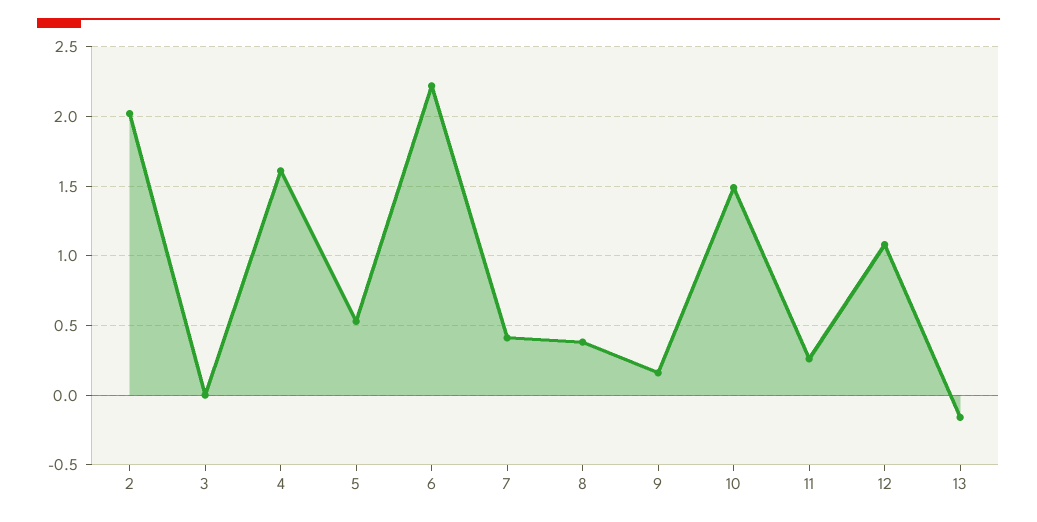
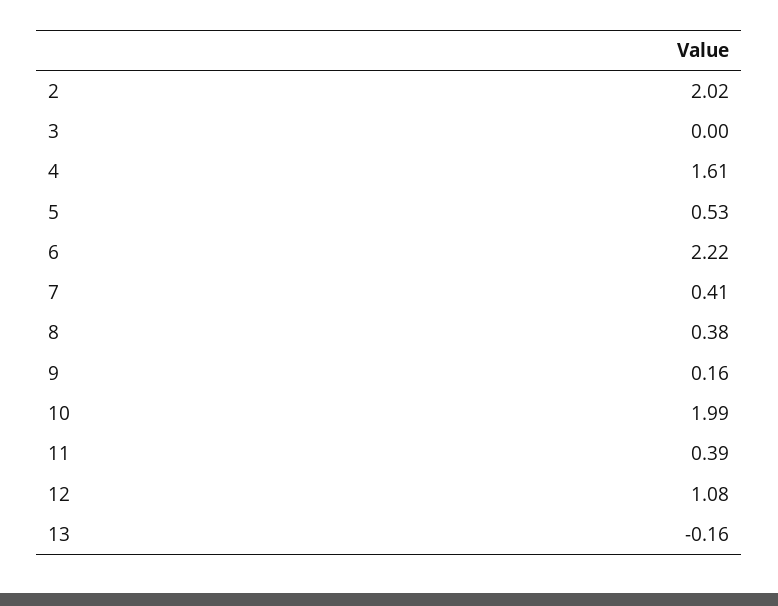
10: 1.5 -> 1.99
11: 0.25 -> 0.39

